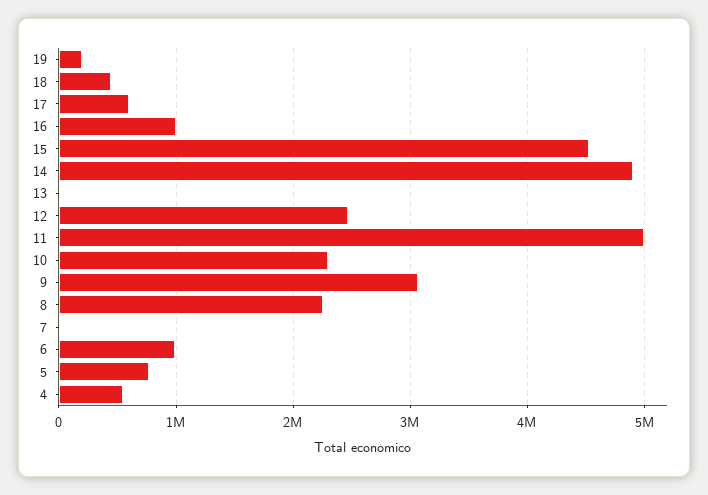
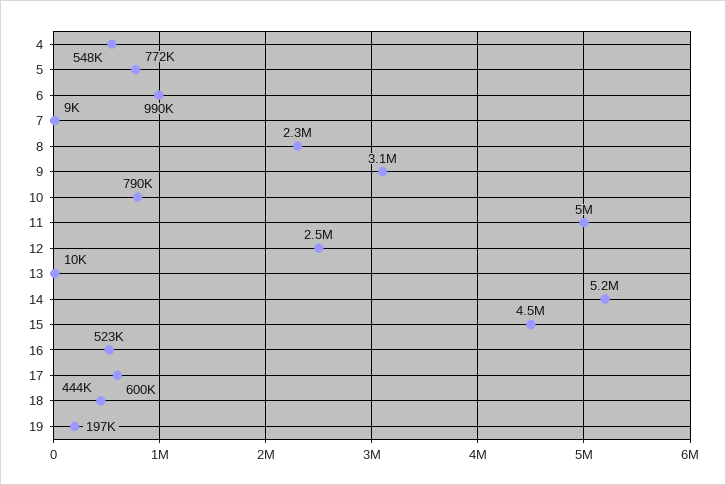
16: 1000000 -> 523000
14: 4900000 -> 5200000
10: 2300000 -> 790000

